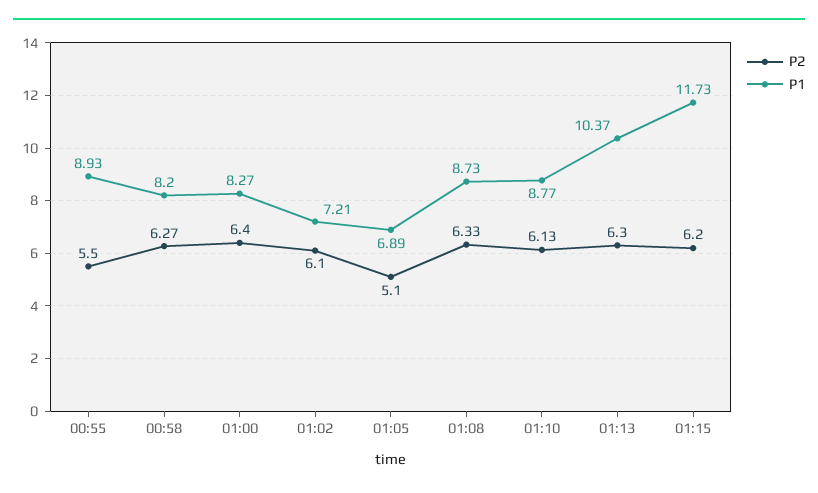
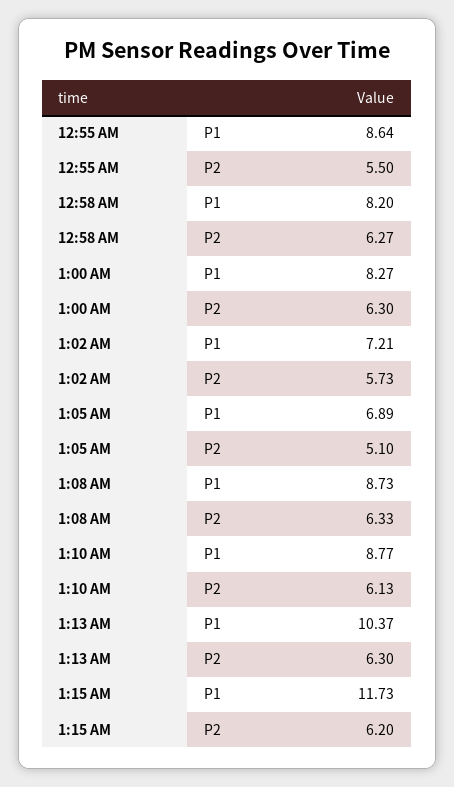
P1, 00:55: 8.93 -> 8.64
P2, 01:00: 6.4 -> 6.3
P2, 01:02: 6.1 -> 5.73

